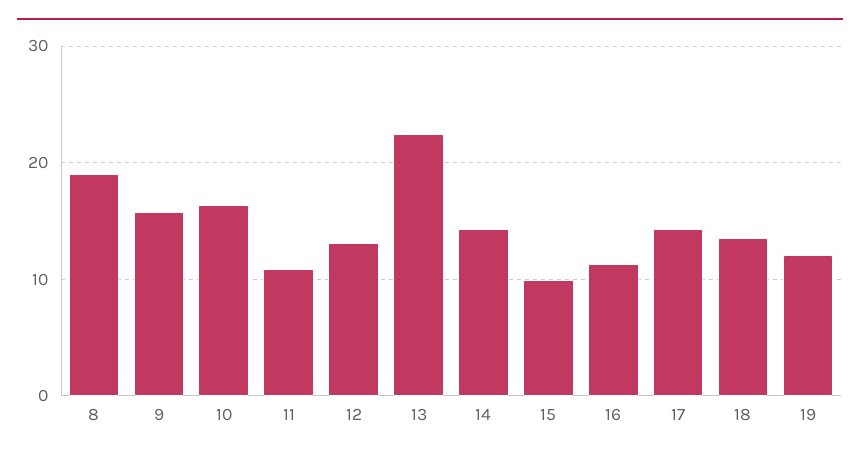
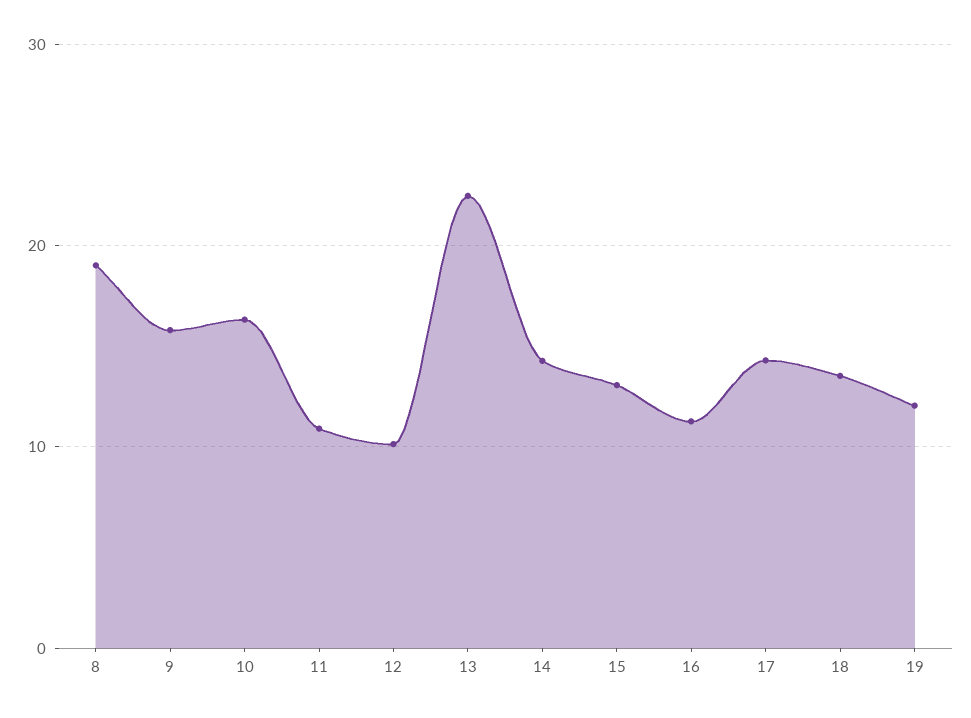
12: 13 -> 10
15: 10 -> 13

